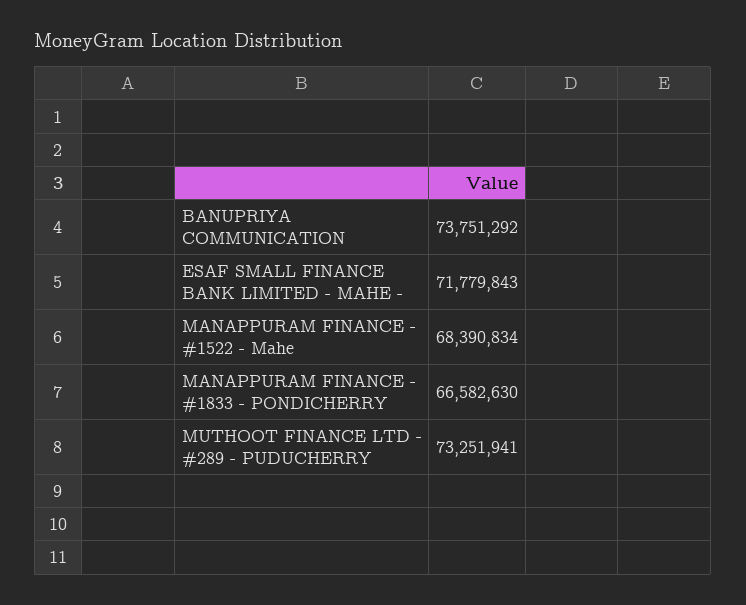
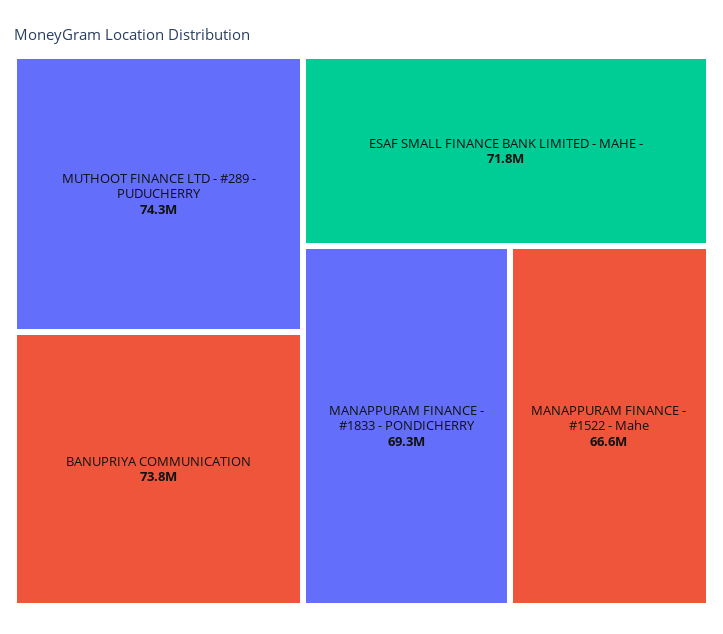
MANAPPURAM FINANCE - #1522 - Mahe: 68390834 -> 66600000
MANAPPURAM FINANCE - #1833 - PONDICHERRY: 66582630 -> 69300000
MUTHOOT FINANCE LTD - #289 - PUDUCHERRY: 73251941 -> 74300000

